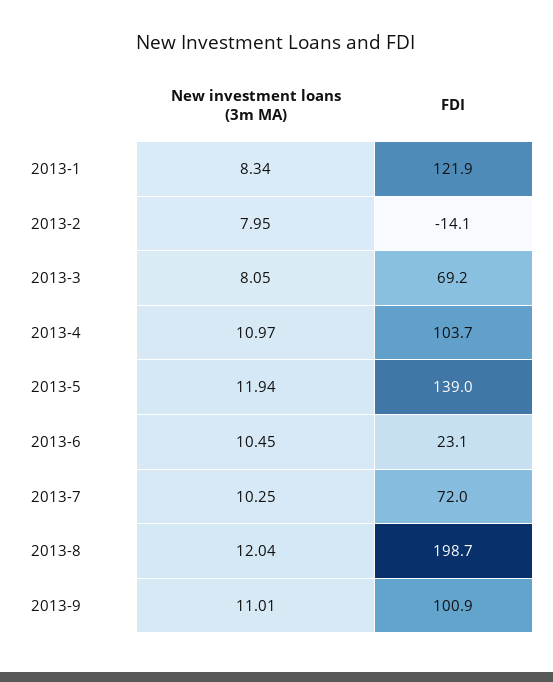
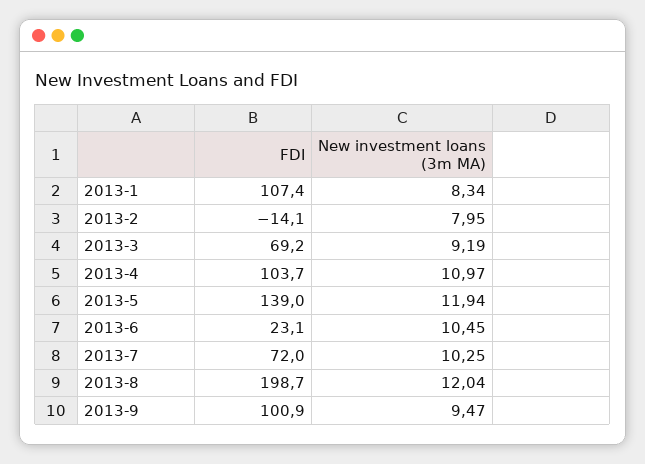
FDI, 2013-1: 121.9 -> 107.4
New investment loans (3m MA), 2013-3: 8.05 -> 9.19
New investment loans (3m MA), 2013-9: 11.01 -> 9.47

